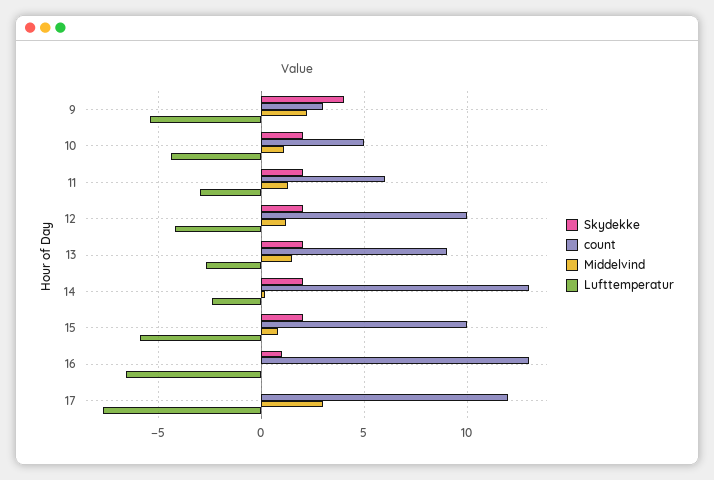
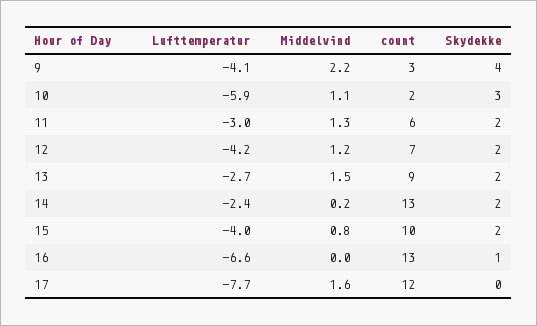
Lufttemperatur, 9: -5.5 -> -4.1
Skydekke, 10: 2 -> 3
count, 10: 5 -> 2
Lufttemperatur, 10: -4.5 -> -5.9
count, 12: 10 -> 7
Lufttemperatur, 15: -6 -> -4
Middelvind, 17: 3 -> 1.6

